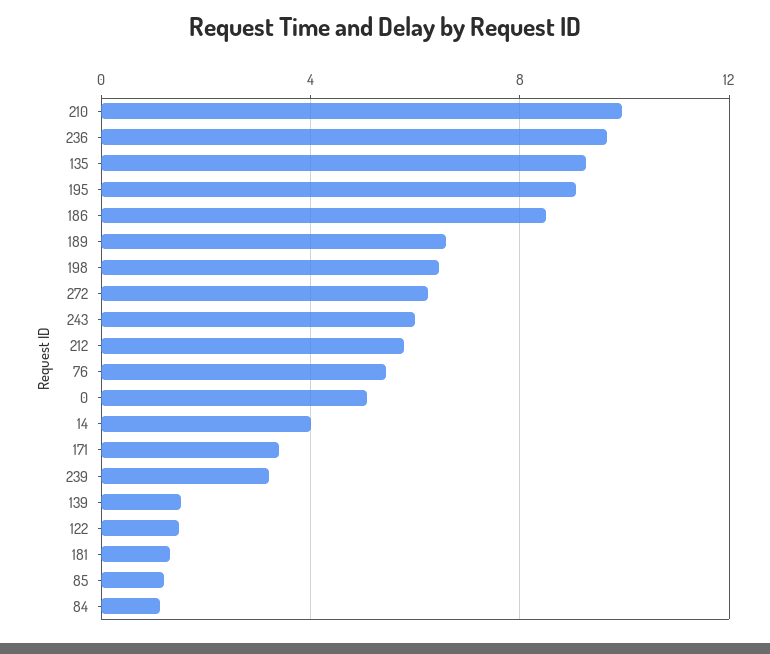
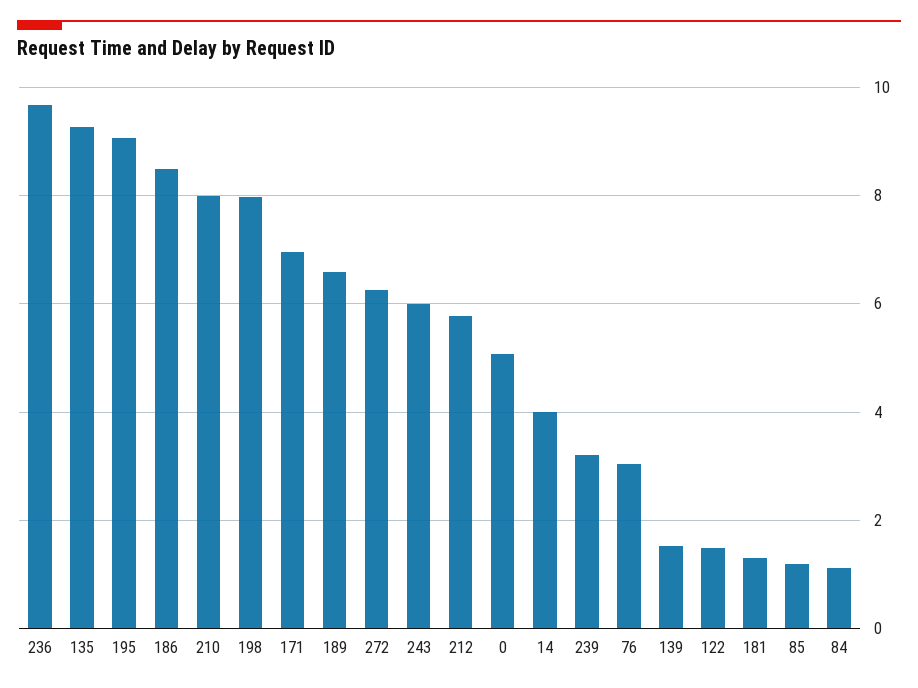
210: 10 -> 8
198: 6.5 -> 8
76: 5.5 -> 3
171: 3.5 -> 7

